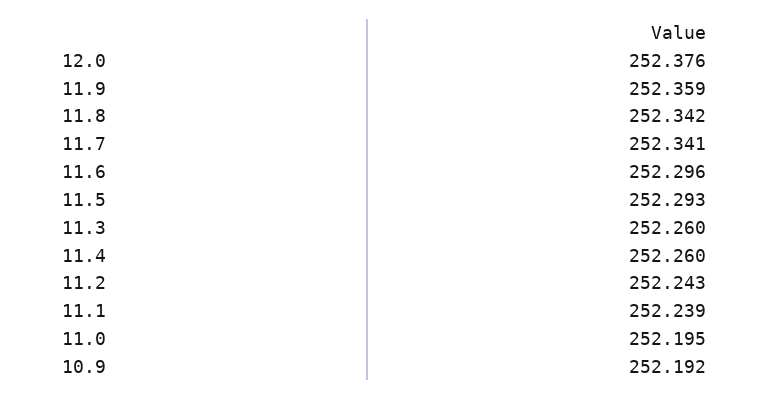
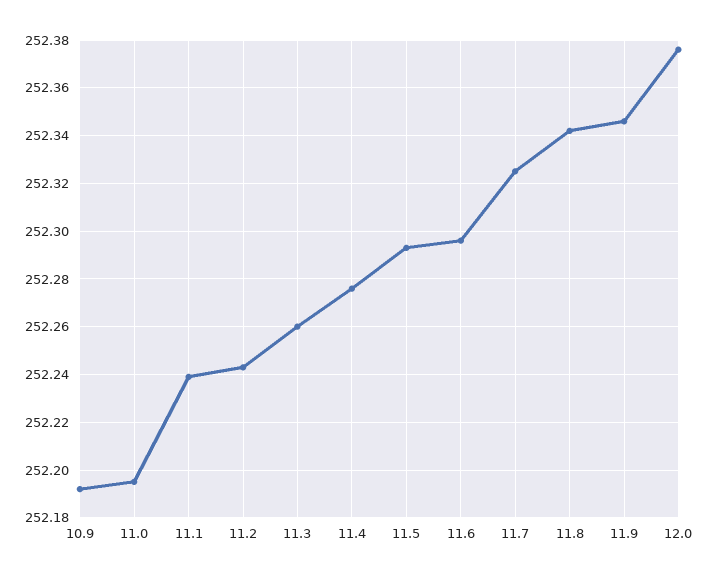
11.9: 252.359 -> 252.345
11.7: 252.341 -> 252.325
11.4: 252.26 -> 252.275

